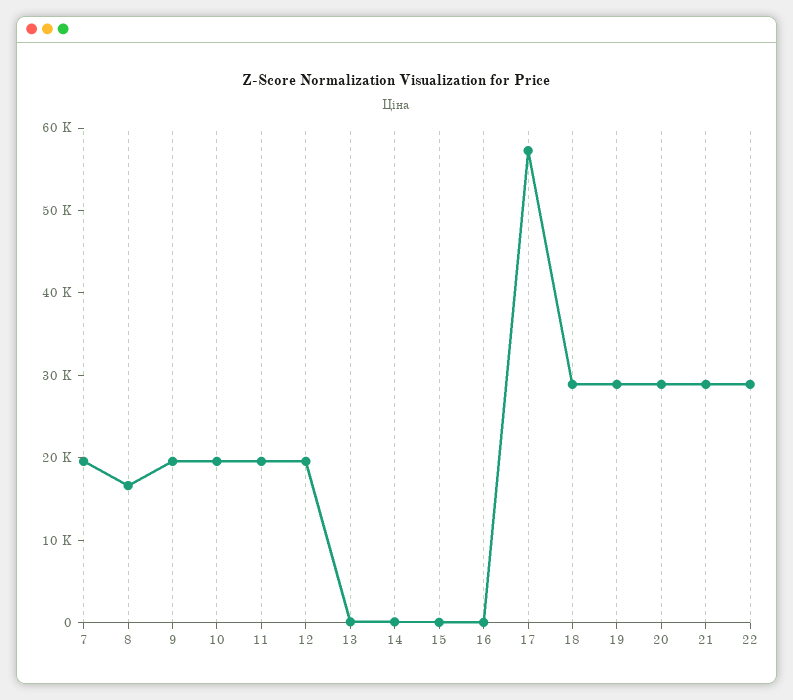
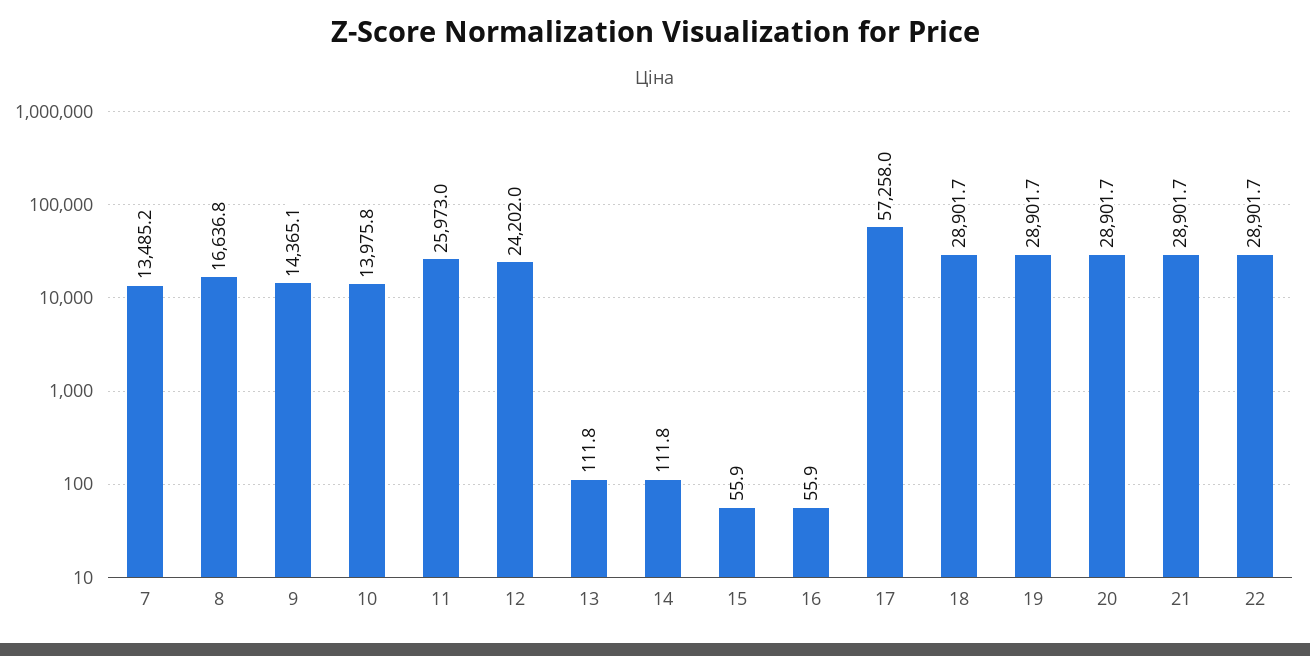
7: 20000 -> 13485.2
9: 20000 -> 14365.1
10: 20000 -> 13975.8
11: 20000 -> 25973
12: 20000 -> 24202

